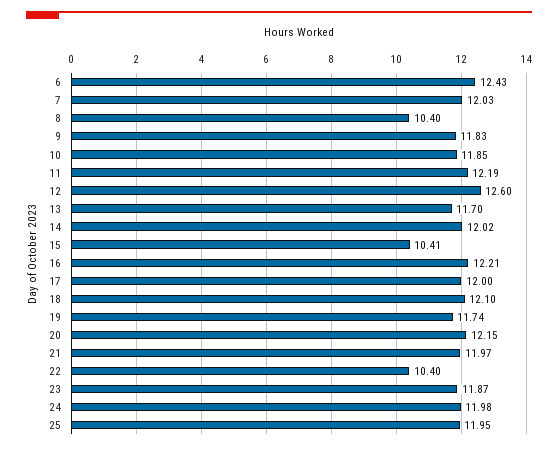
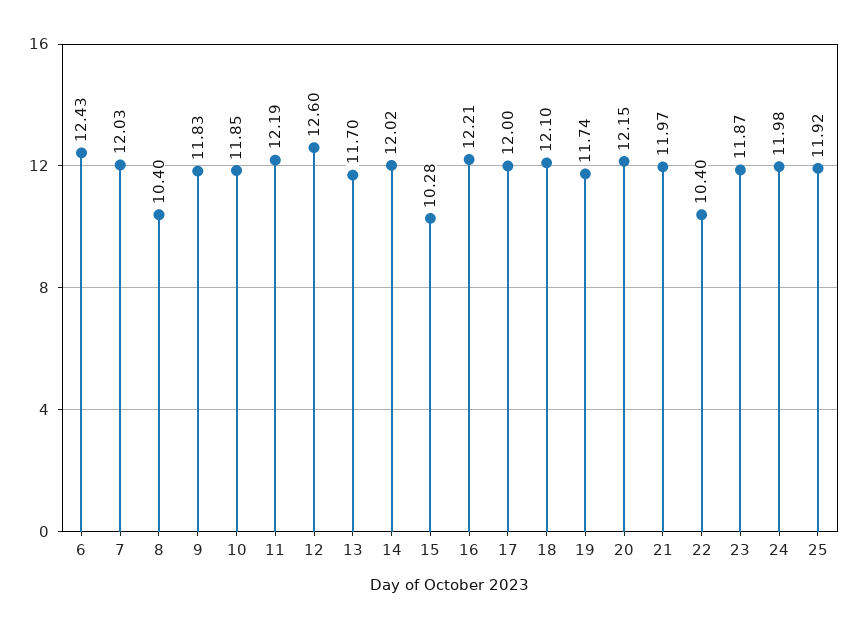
15: 10.41 -> 10.28
25: 11.95 -> 11.92

